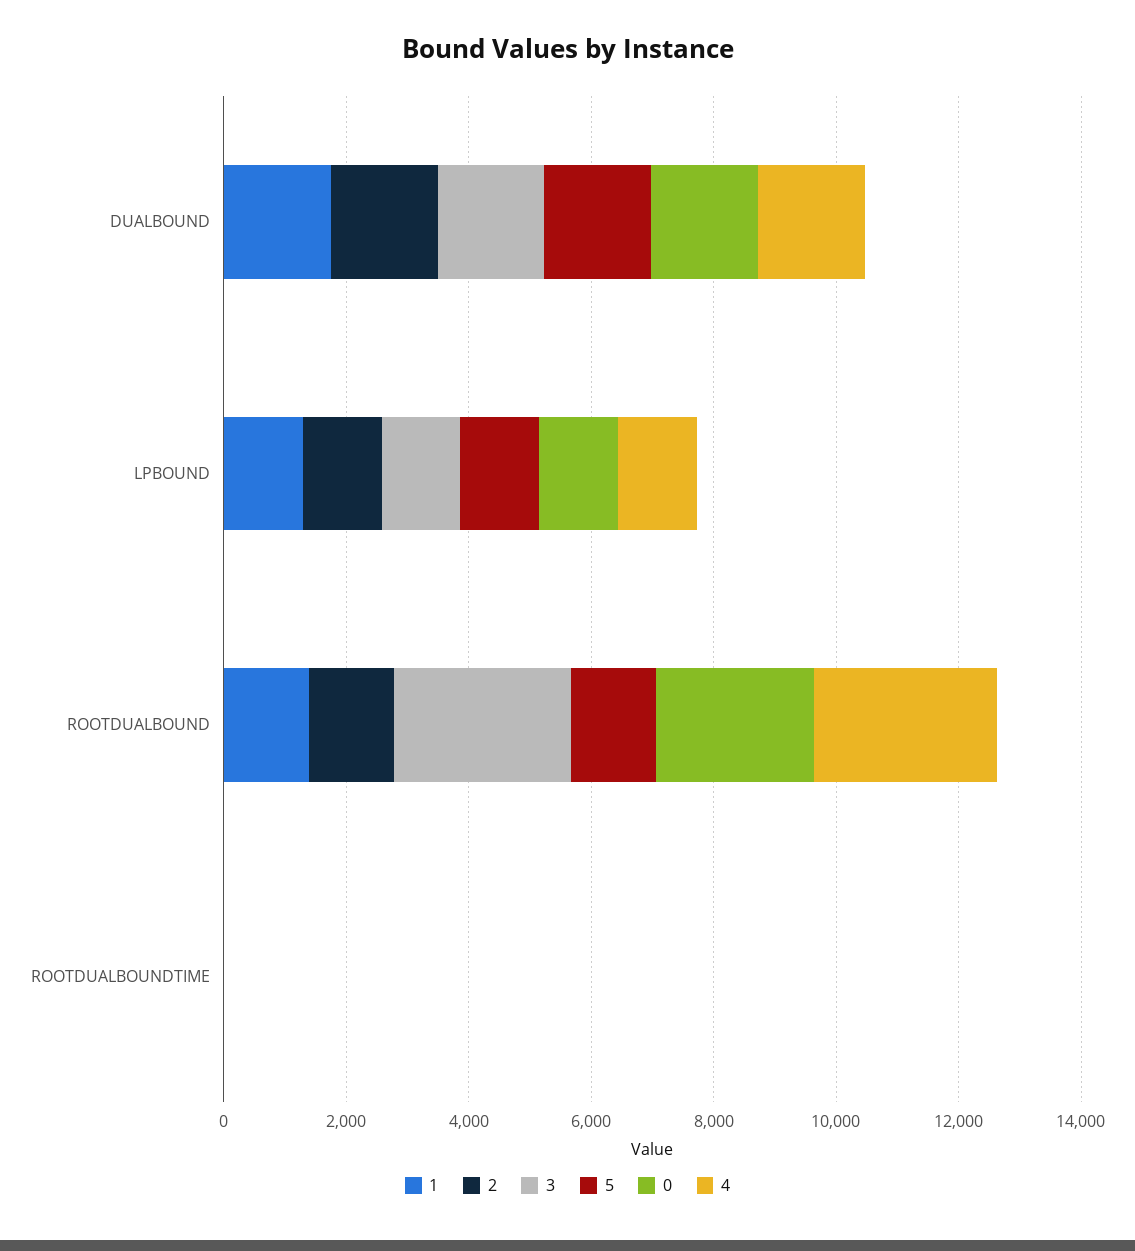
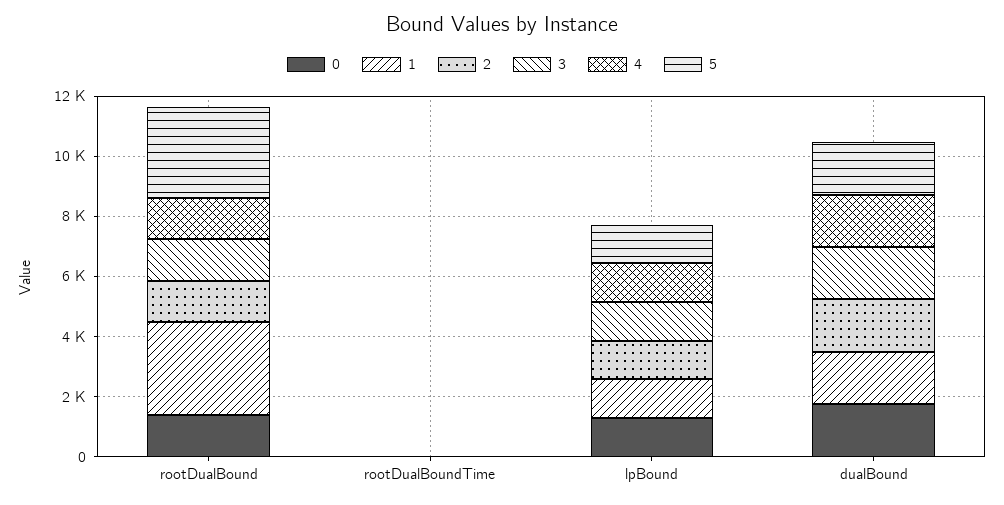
1, ROOTDUALBOUND: 1500 -> 3000
3, ROOTDUALBOUND: 3000 -> 1500
5, ROOTDUALBOUND: 1500 -> 3000
0, ROOTDUALBOUND: 2500 -> 1500
4, ROOTDUALBOUND: 3000 -> 1500

